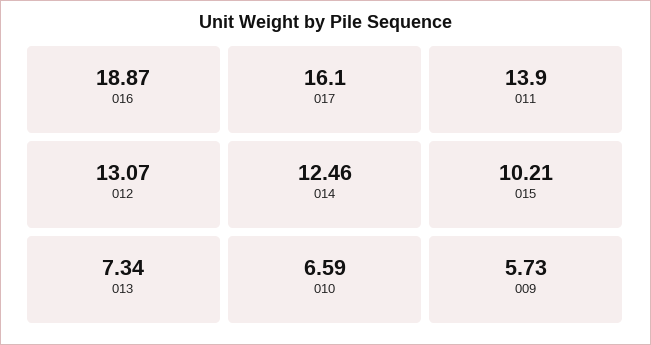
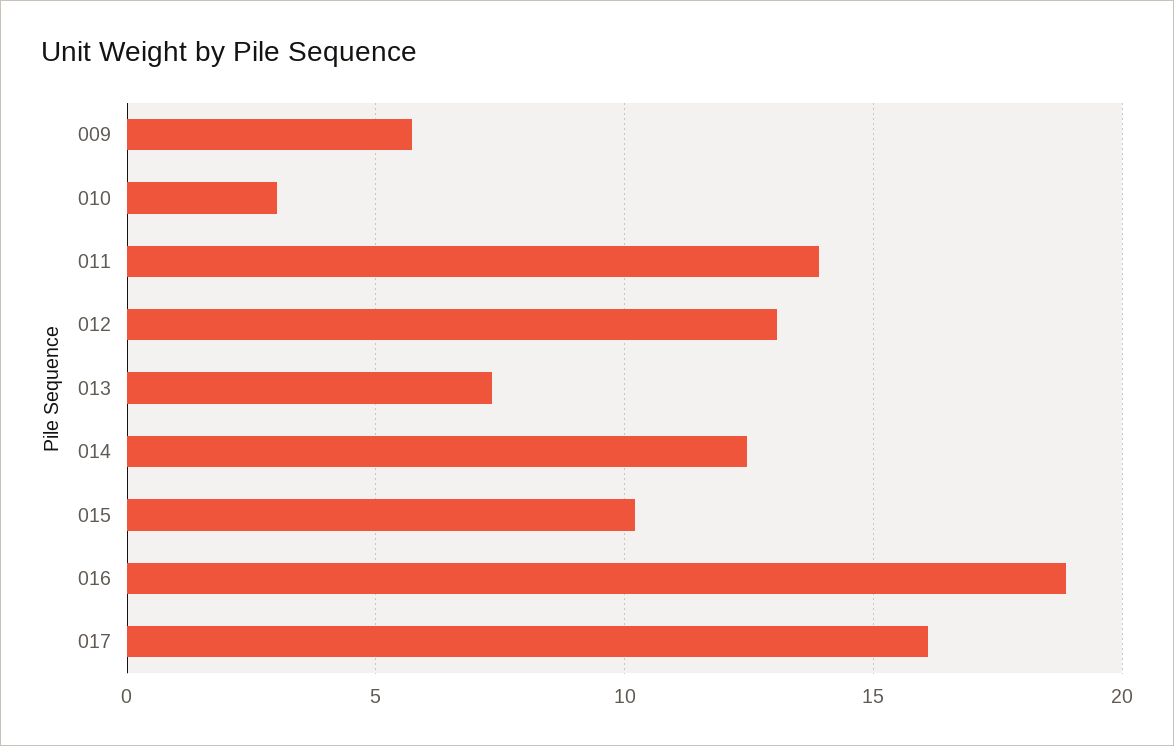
010: 6.59 -> 3

